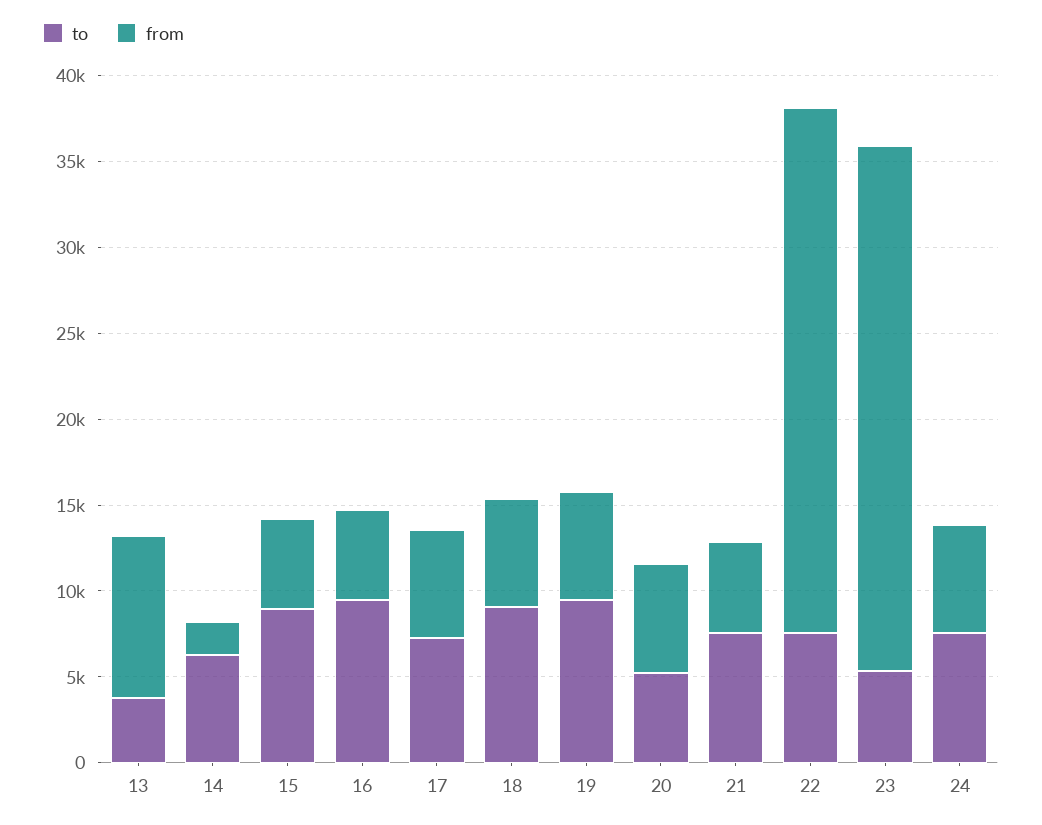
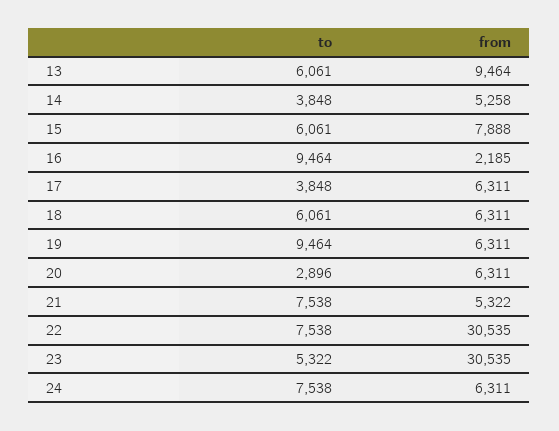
to, 13: 4000 -> 6061
to, 14: 6000 -> 3848
from, 14: 2000 -> 5258
to, 15: 9000 -> 6061
from, 15: 5000 -> 7888
from, 16: 5000 -> 2185
to, 17: 7000 -> 3848
to, 18: 9000 -> 6061
to, 20: 5000 -> 2896

